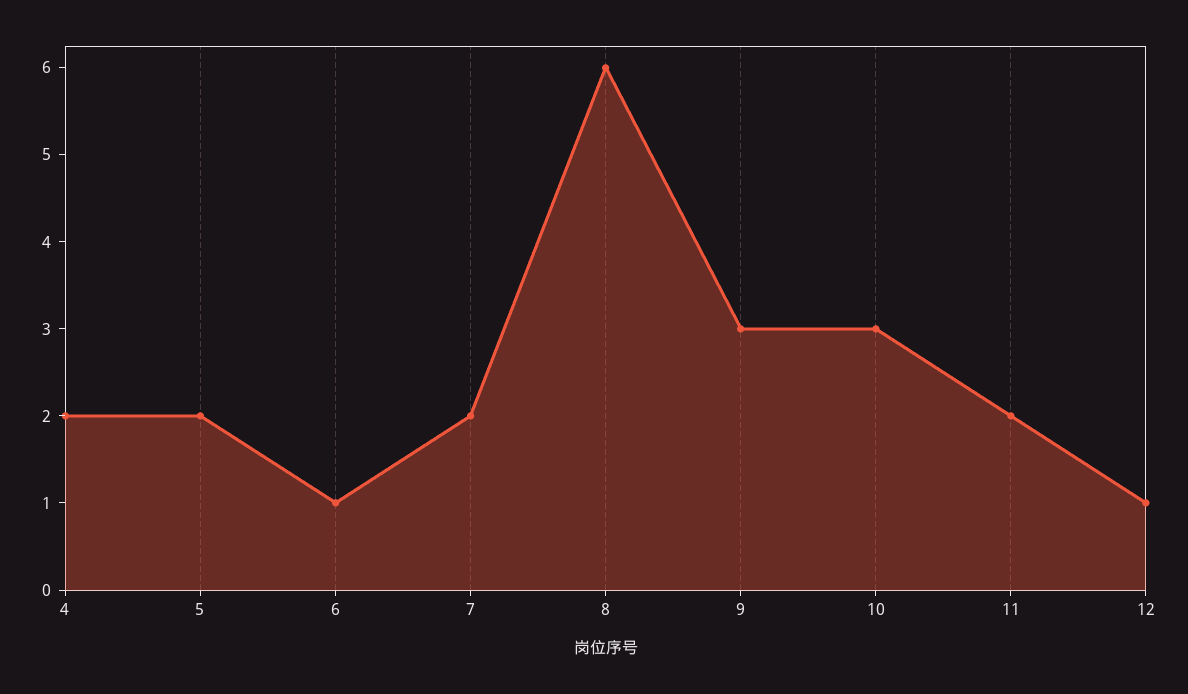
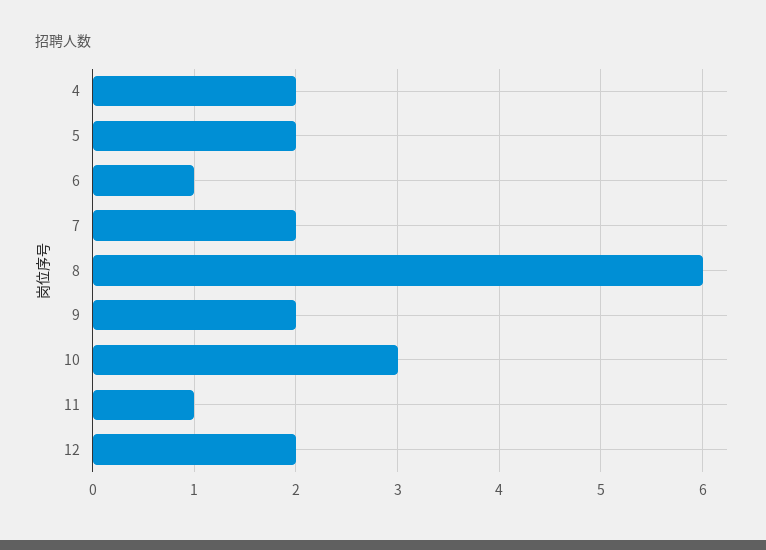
9: 3 -> 2
11: 2 -> 1
12: 1 -> 2

